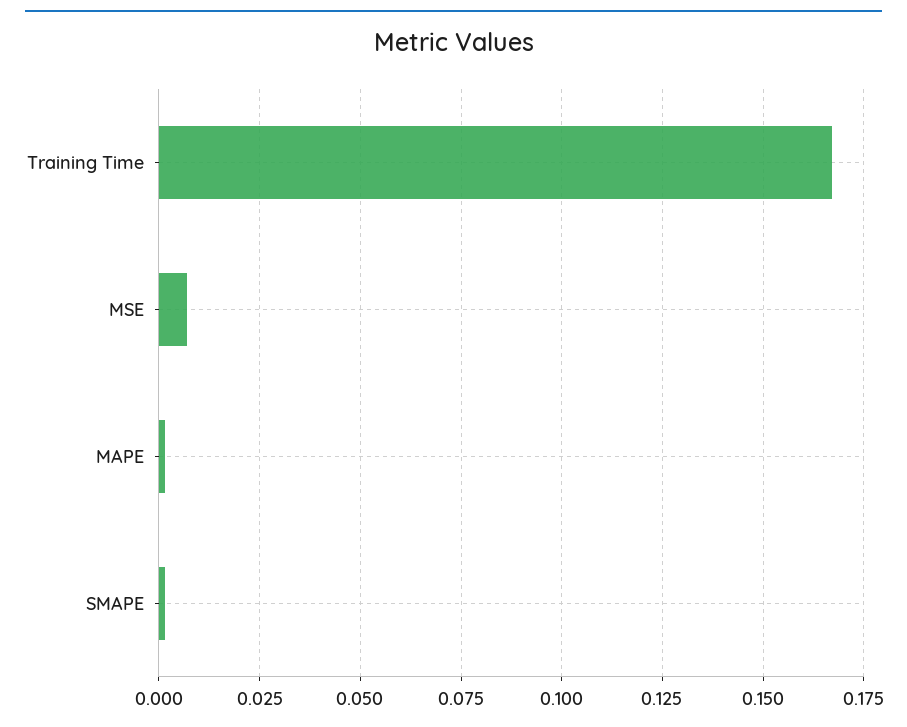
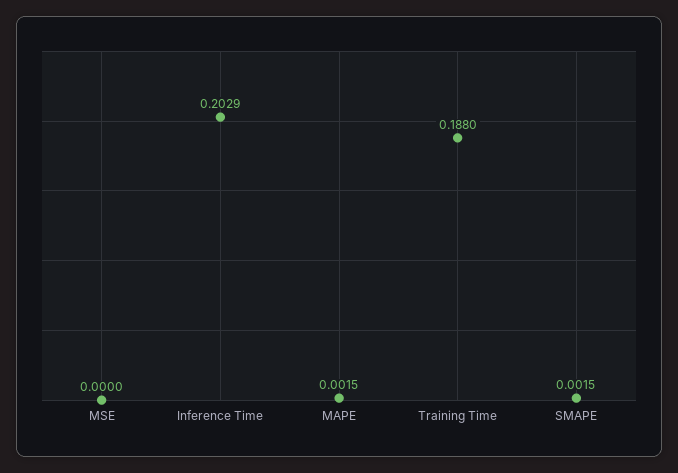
Training Time: 0.1675 -> 0.188
MSE: 0.0075 -> 0
Inference Time: none -> 0.2029

